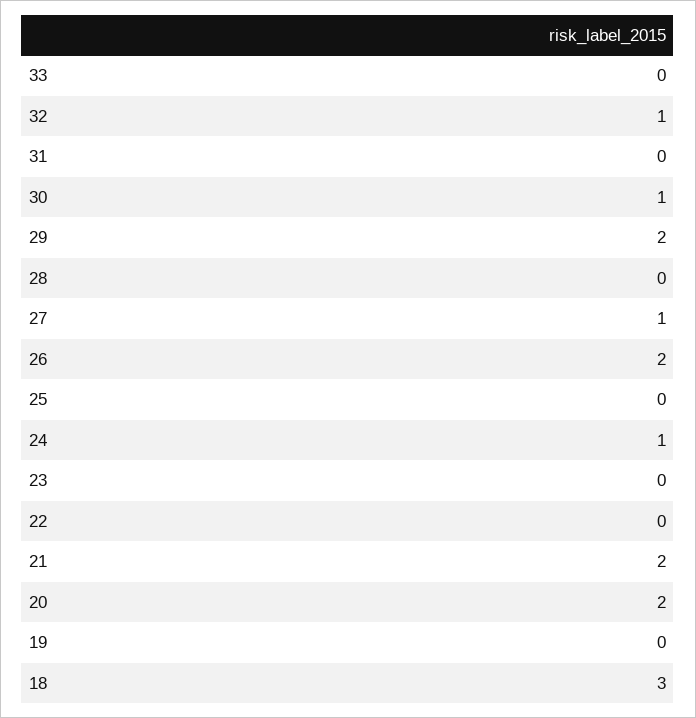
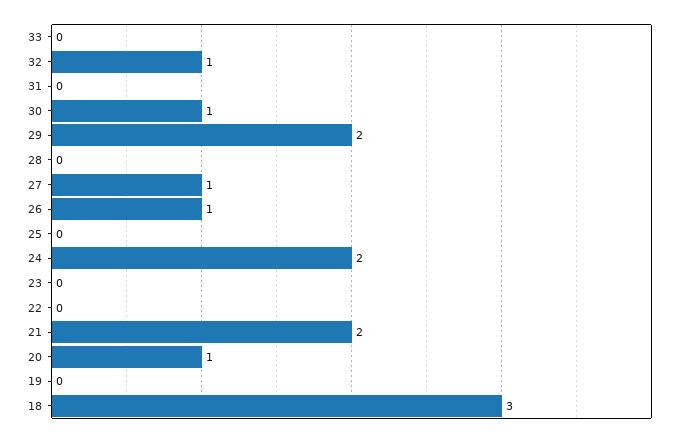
26: 2 -> 1
24: 1 -> 2
20: 2 -> 1

